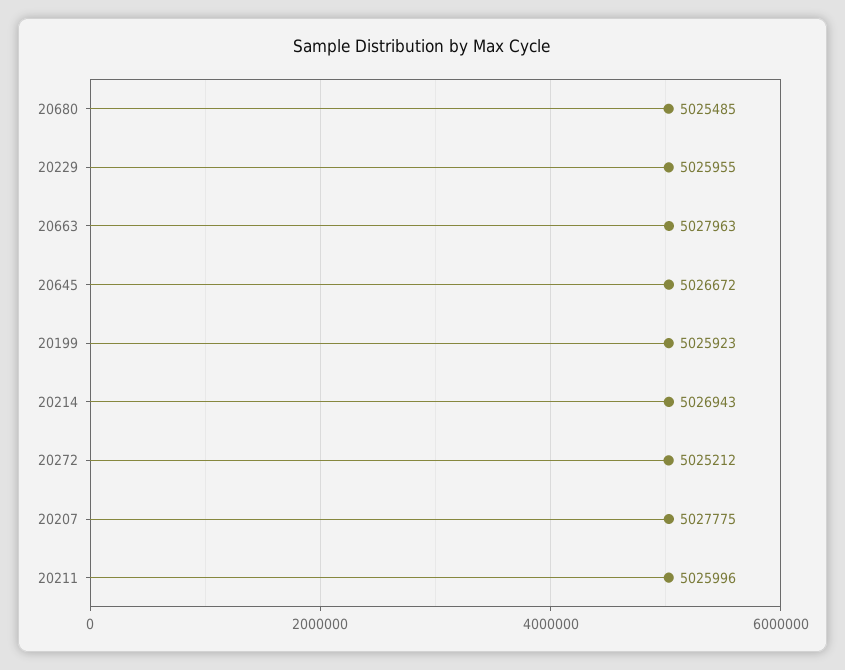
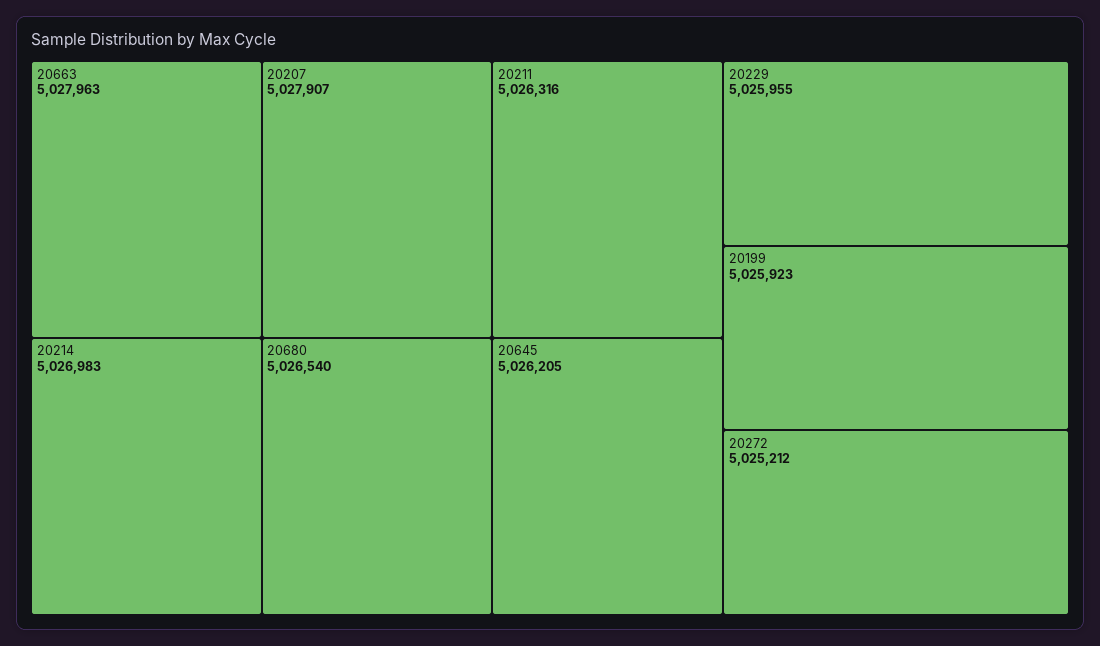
20680: 5025485 -> 5026540
20645: 5026672 -> 5026205
20214: 5026943 -> 5026983
20207: 5027775 -> 5027907
20211: 5025996 -> 5026316

